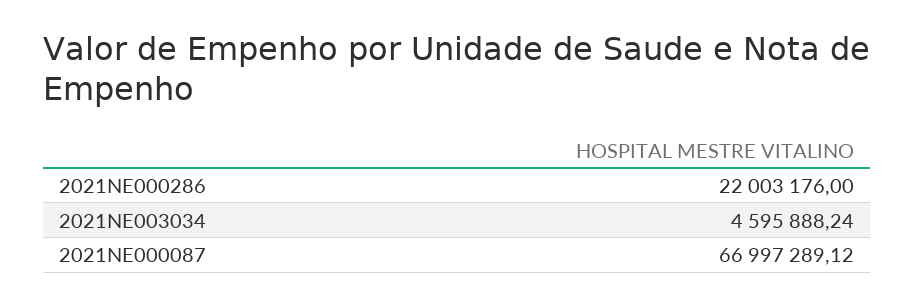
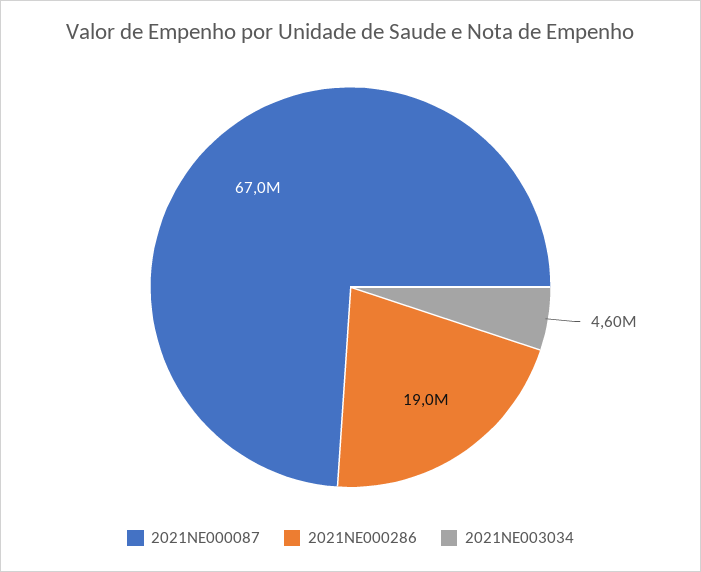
2021NE000286: 22003176 -> 19000000

